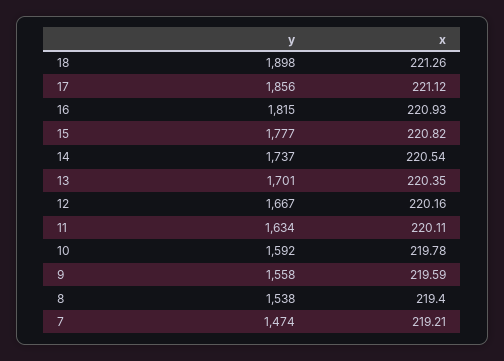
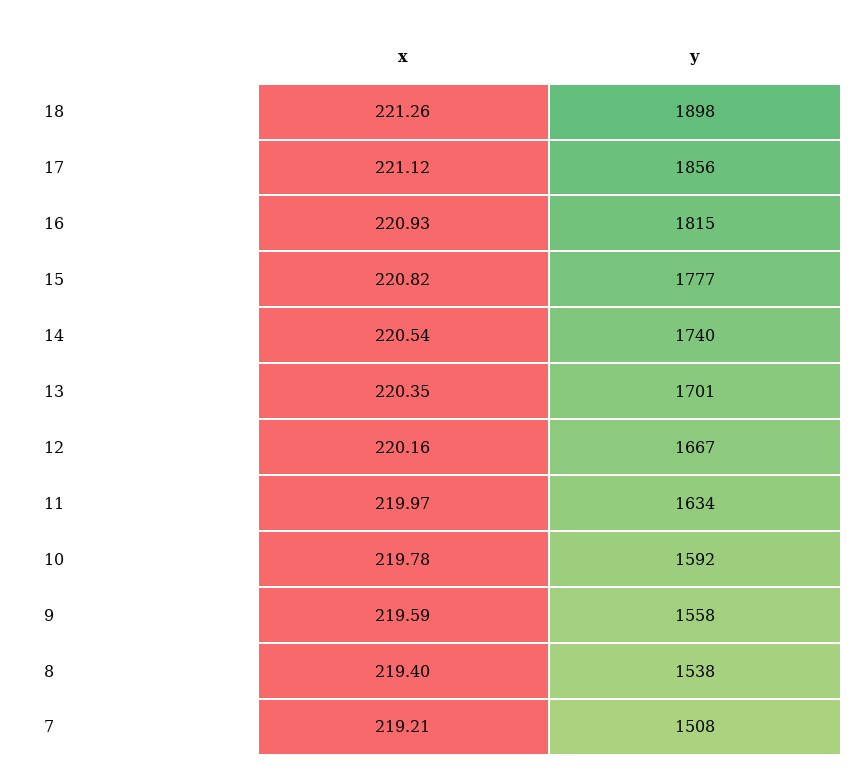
y, 14: 1737 -> 1740
x, 11: 220.11 -> 219.97
y, 7: 1474 -> 1508

